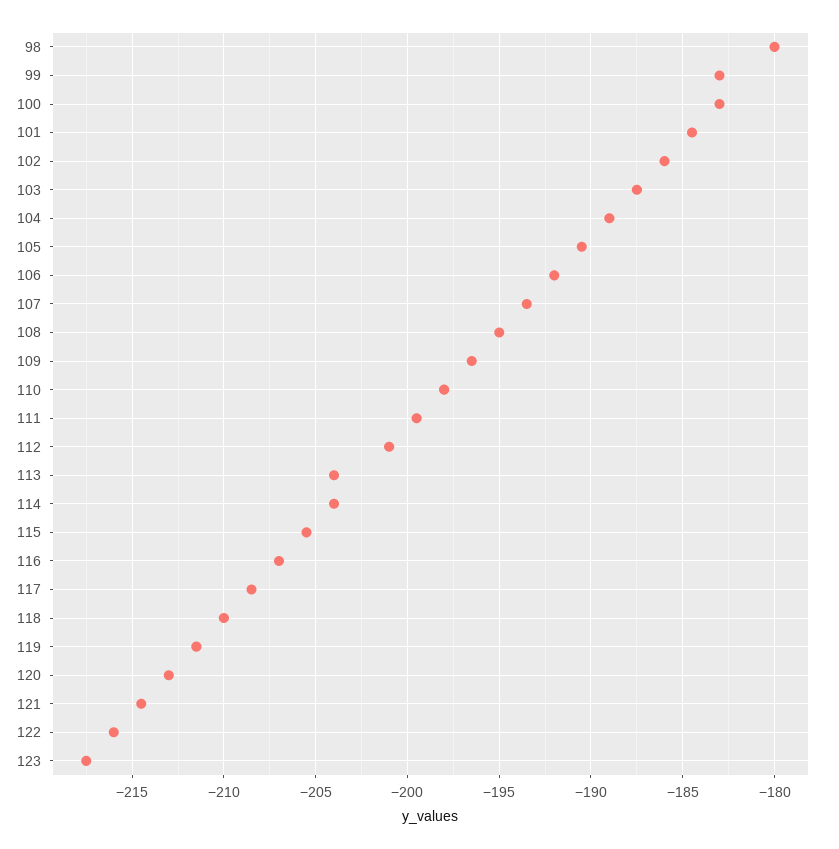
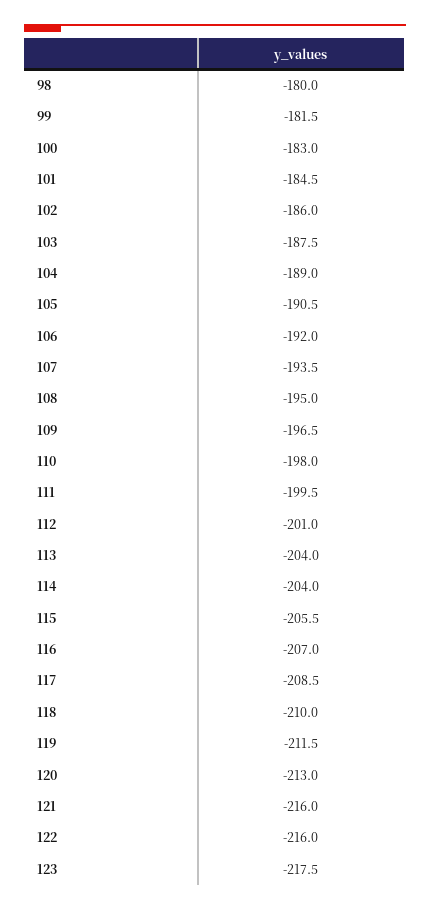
99: -183 -> -181.5
121: -214.5 -> -216

